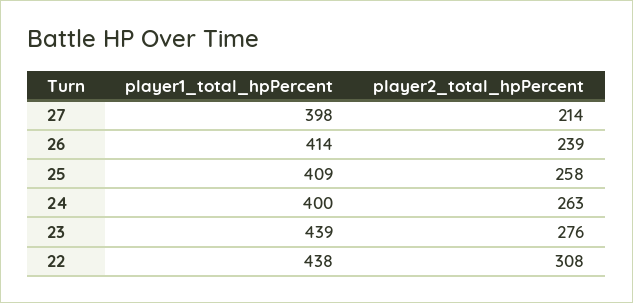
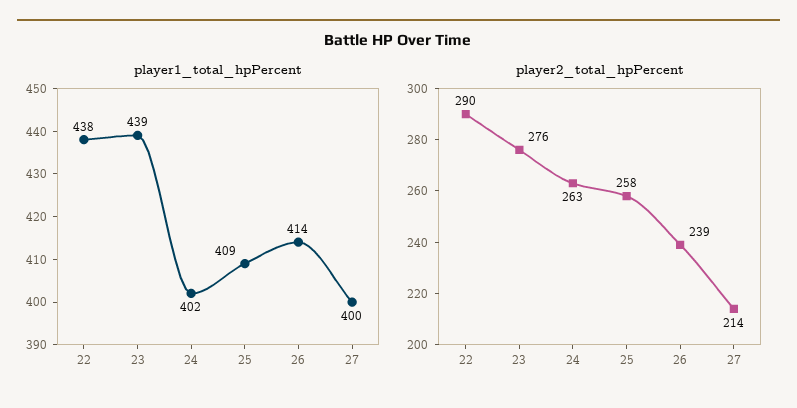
player1_total_hpPercent, 27: 398 -> 400
player1_total_hpPercent, 24: 400 -> 402
player2_total_hpPercent, 22: 308 -> 290

